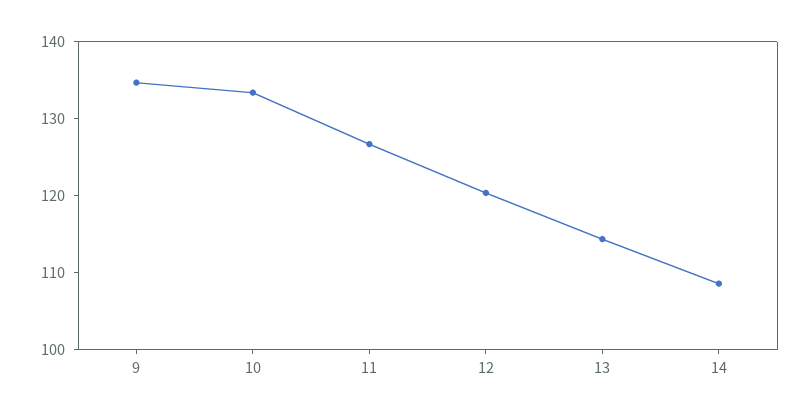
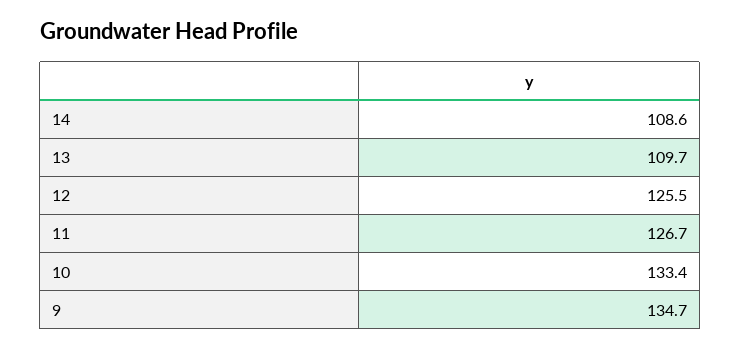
12: 120 -> 125.5
13: 114 -> 109.7

